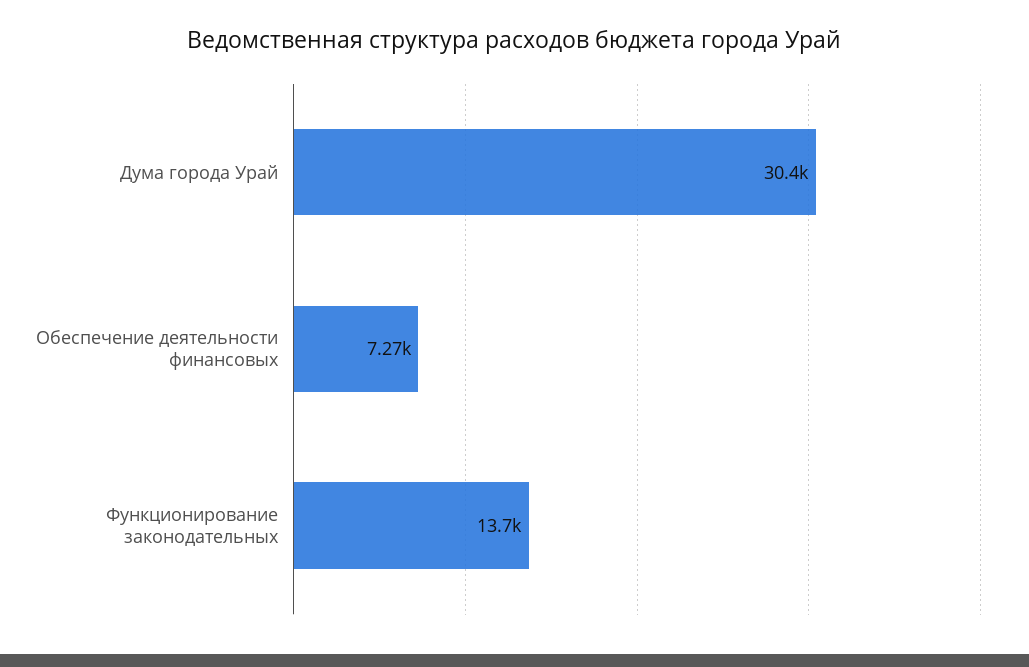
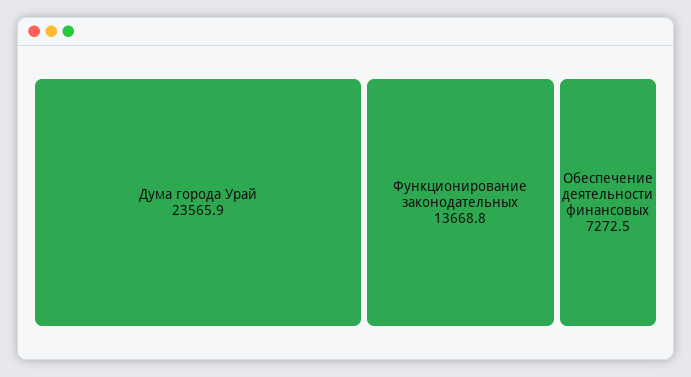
Дума города Урай: 30400 -> 23565.9

